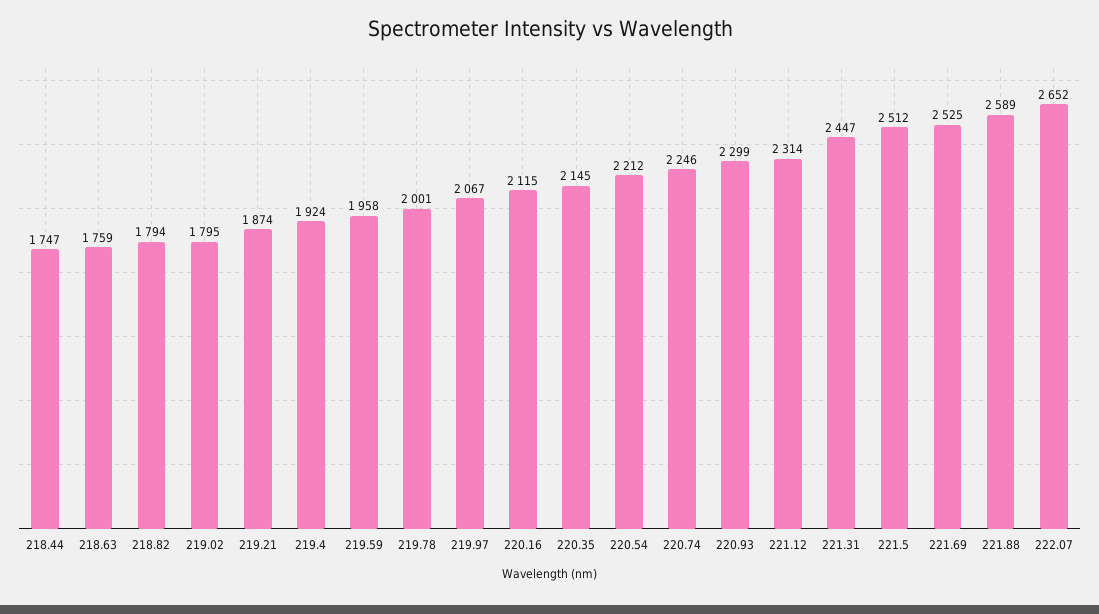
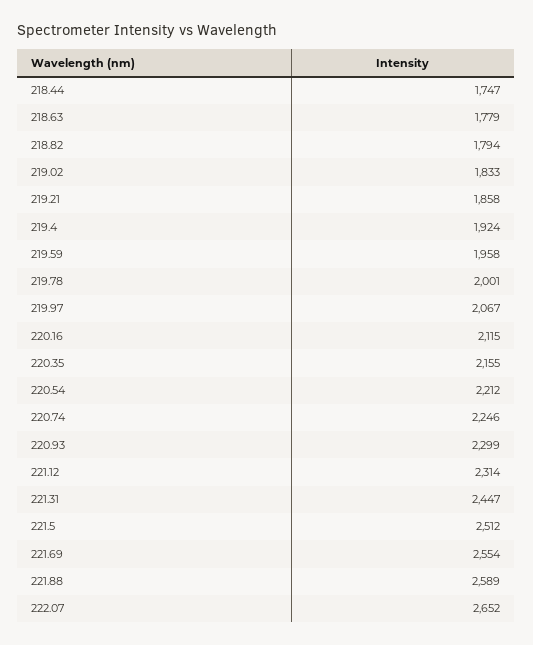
218.63: 1759 -> 1779
219.02: 1795 -> 1833
219.21: 1874 -> 1858
220.35: 2145 -> 2155
221.69: 2525 -> 2554

